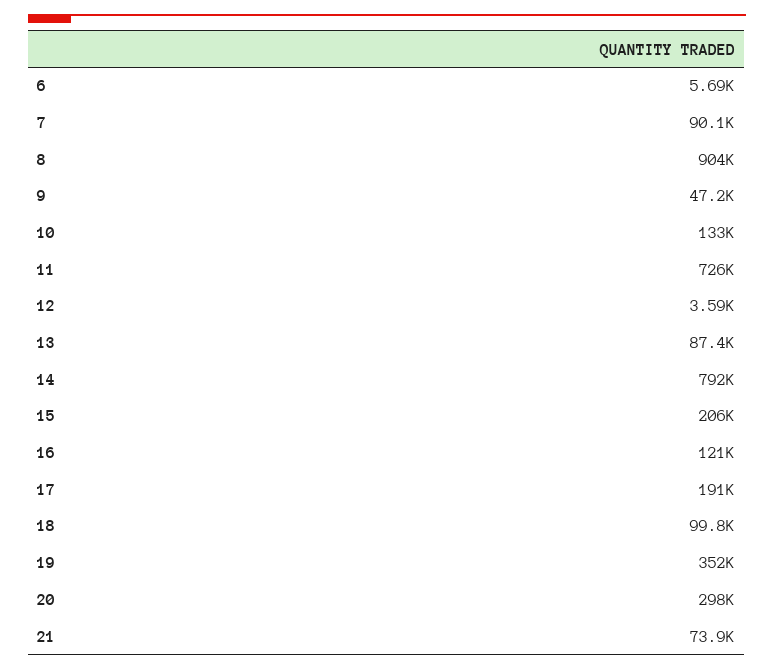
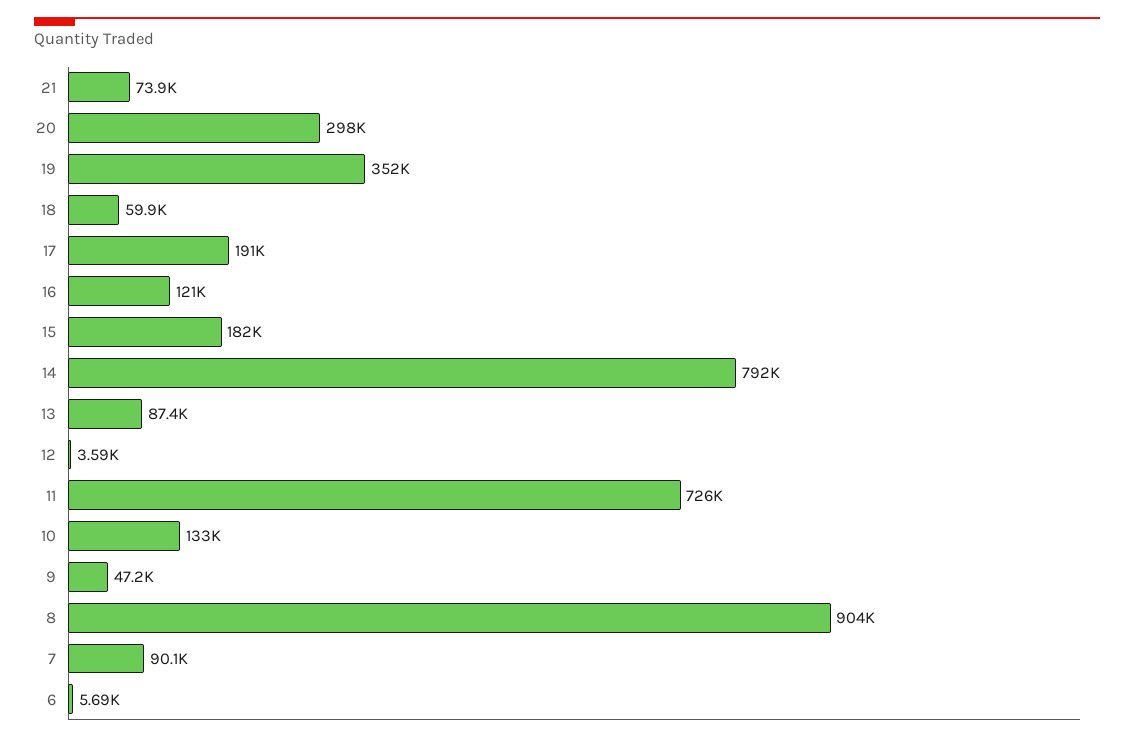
15: 206000 -> 182000
18: 99800 -> 59900

